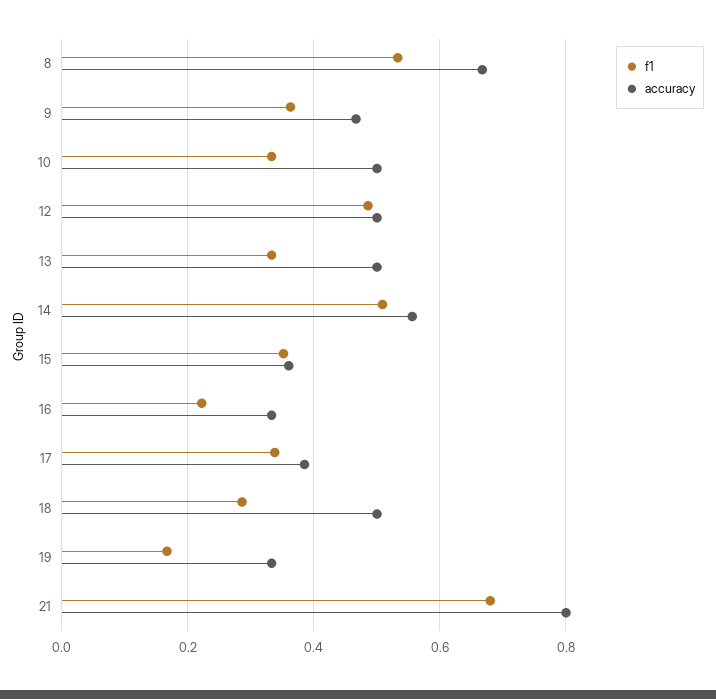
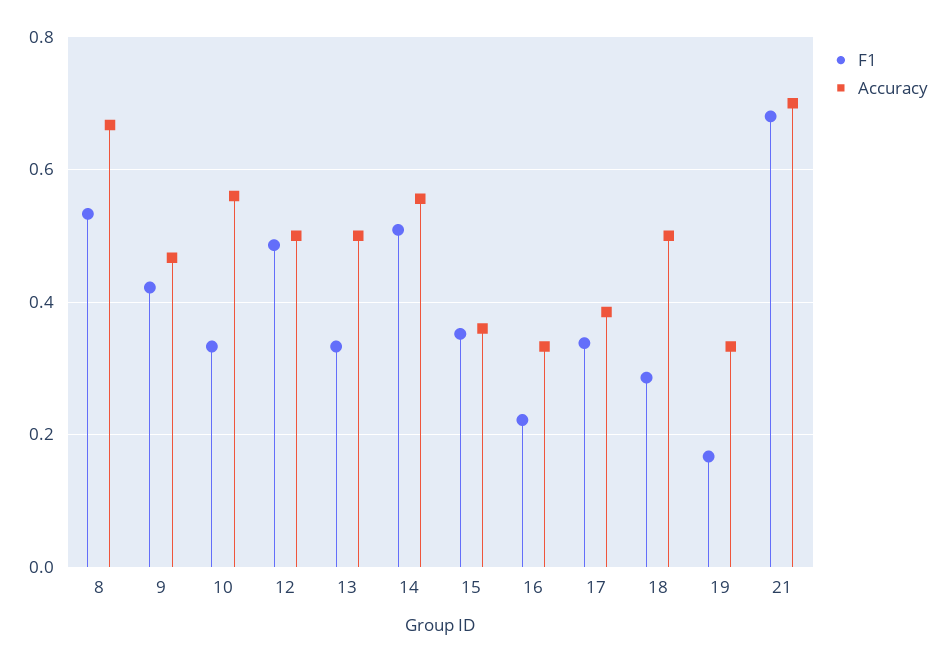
f1, 9: 0.36 -> 0.42
accuracy, 10: 0.5 -> 0.56
accuracy, 21: 0.8 -> 0.7

